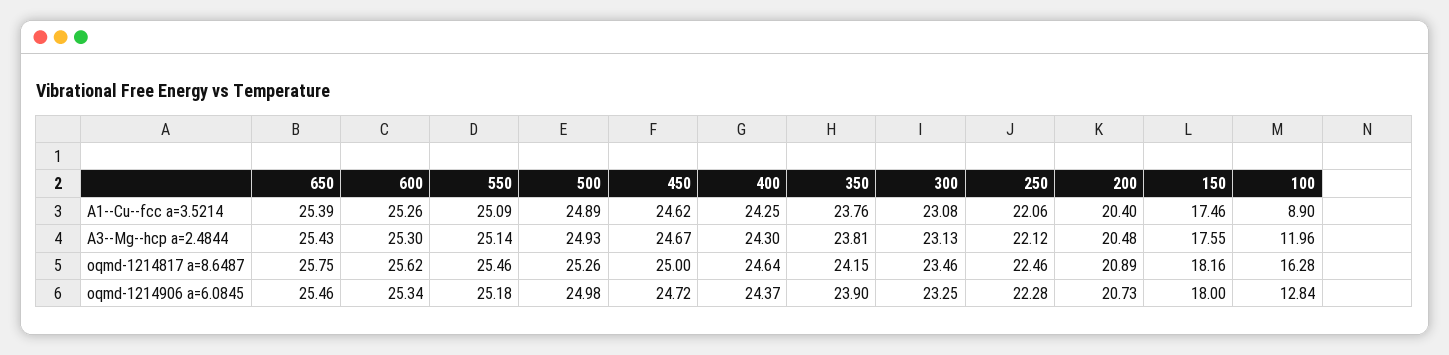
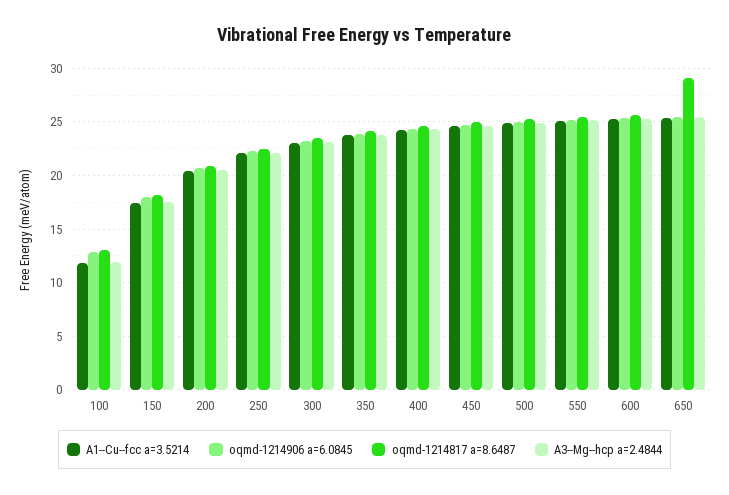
A1--Cu--fcc a=3.5214, 100: 8.9 -> 12
oqmd-1214817 a=8.6487, 650: 25.75 -> 29
oqmd-1214817 a=8.6487, 100: 16.28 -> 13

